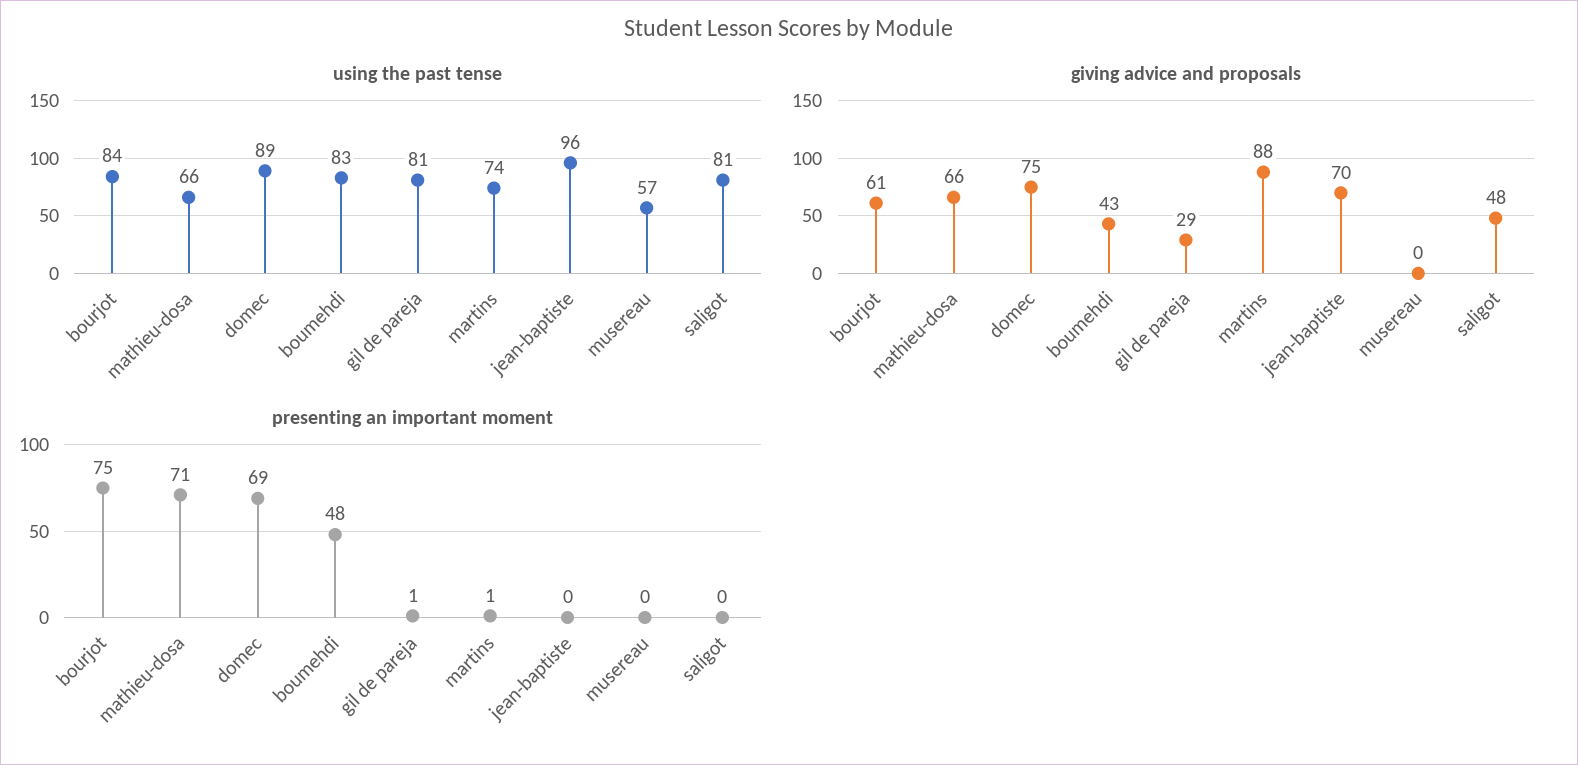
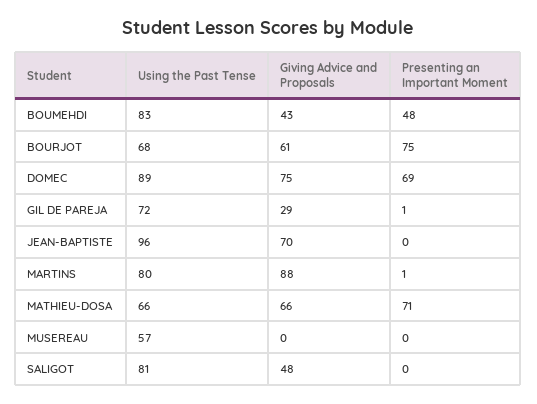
using the past tense, bourjot: 84 -> 68
using the past tense, gil de pareja: 81 -> 72
using the past tense, martins: 74 -> 80

